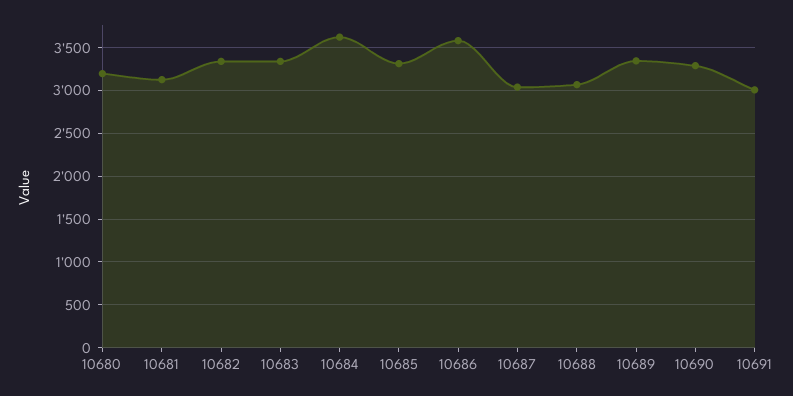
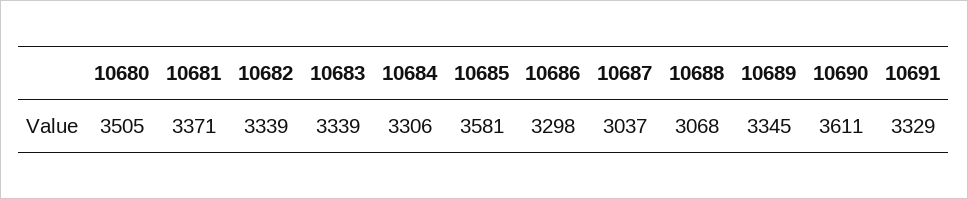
10680: 3200 -> 3505
10681: 3100 -> 3371
10684: 3600 -> 3306
10685: 3300 -> 3581
10686: 3600 -> 3298
10690: 3300 -> 3611
10691: 3000 -> 3329

